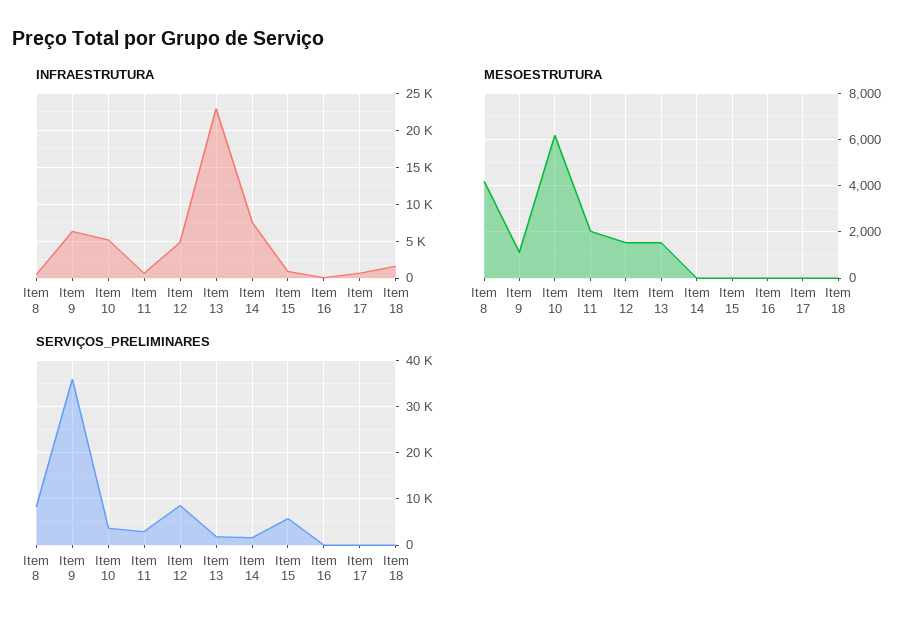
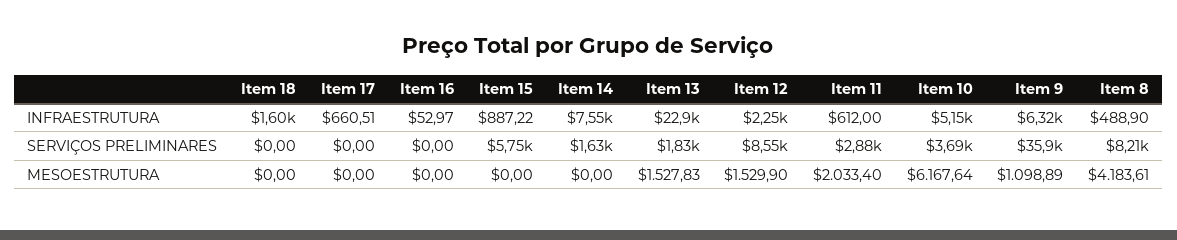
INFRAESTRUTURA, Item 12: 5000 -> 2250

